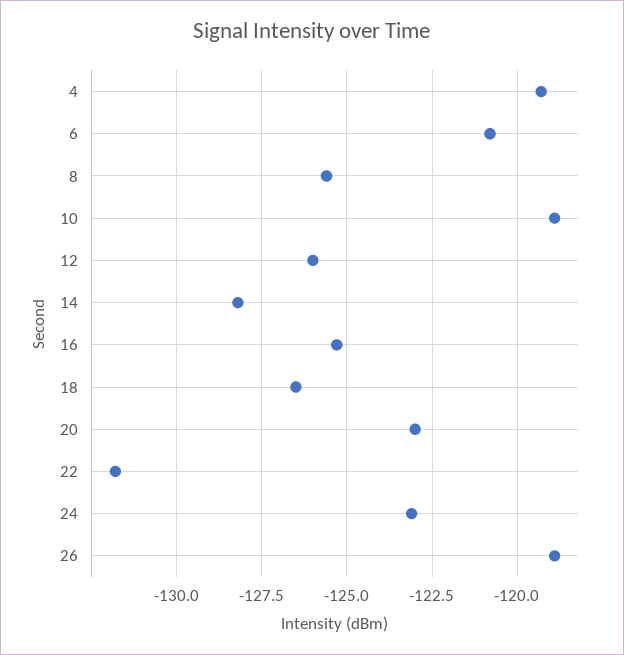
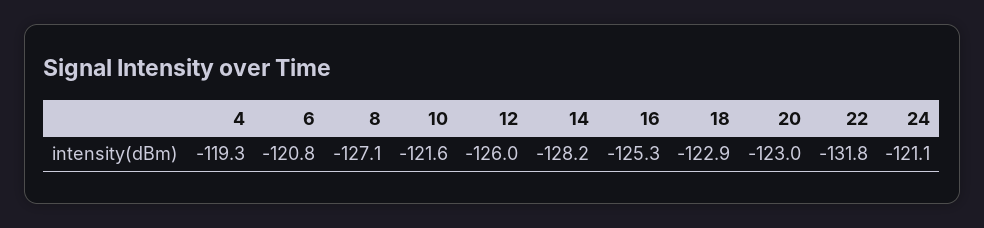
8: -125.5 -> -127.1
10: -119 -> -121.6
18: -126.5 -> -122.9
24: -123 -> -121.1
26: -119 -> none

